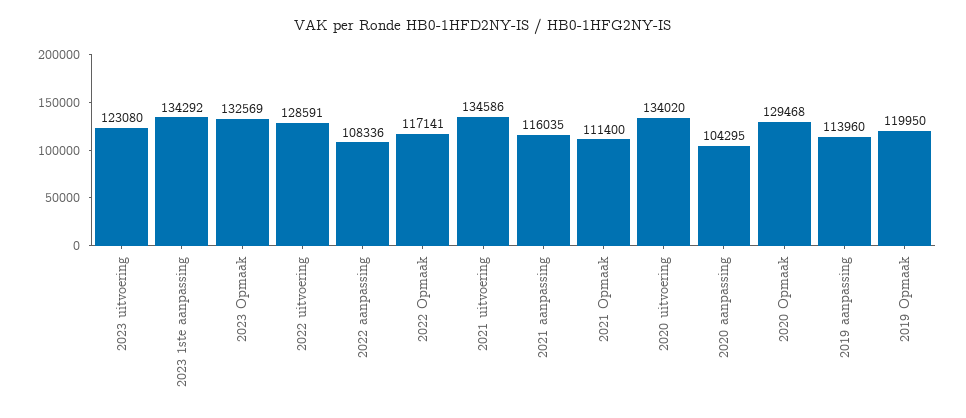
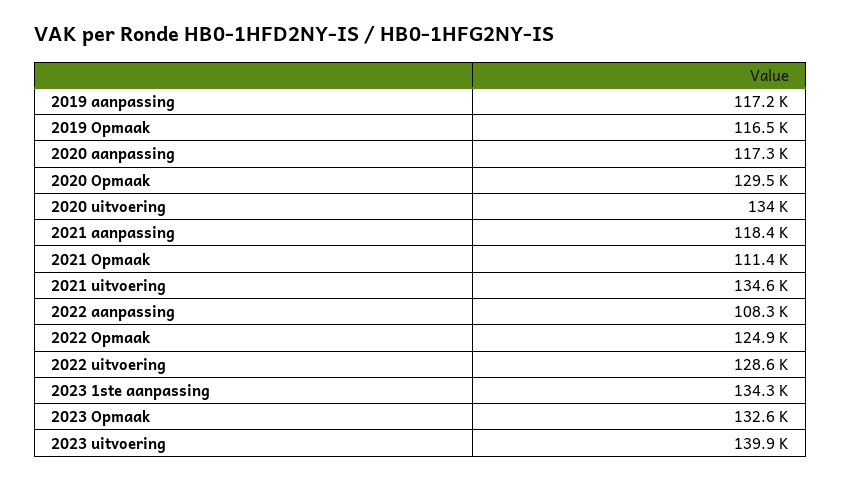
2023 uitvoering: 123080 -> 139900
2022 Opmaak: 117141 -> 124900
2021 aanpassing: 116035 -> 118400
2020 aanpassing: 104295 -> 117300
2019 aanpassing: 113960 -> 117200
2019 Opmaak: 119950 -> 116500

